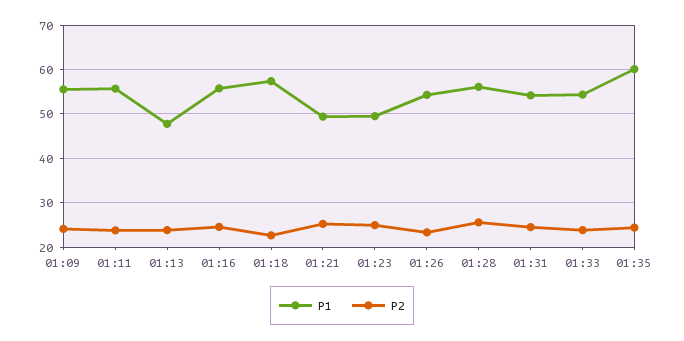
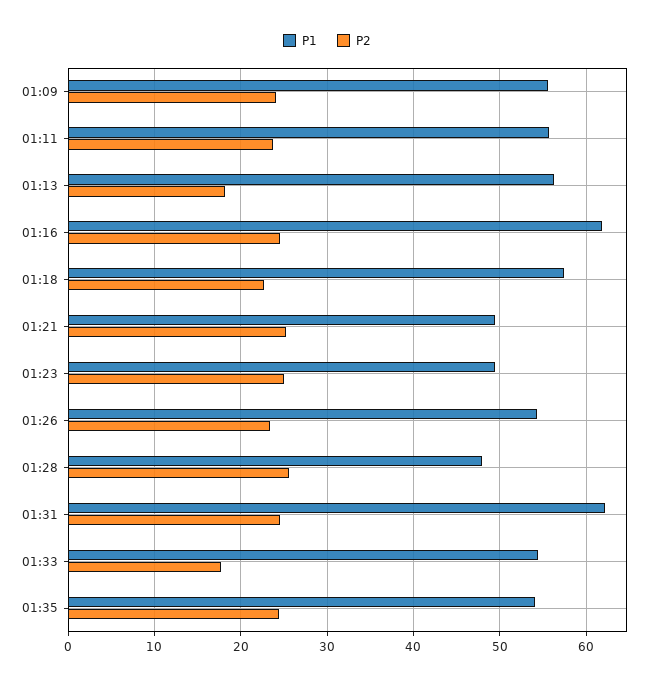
P1, 01:13: 48 -> 56
P2, 01:13: 24 -> 18
P1, 01:16: 56 -> 62
P1, 01:28: 56 -> 48
P1, 01:31: 54 -> 62
P2, 01:33: 24 -> 18
P1, 01:35: 60 -> 54

